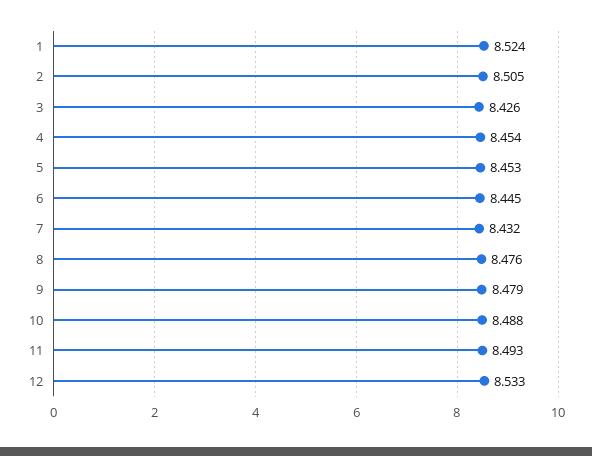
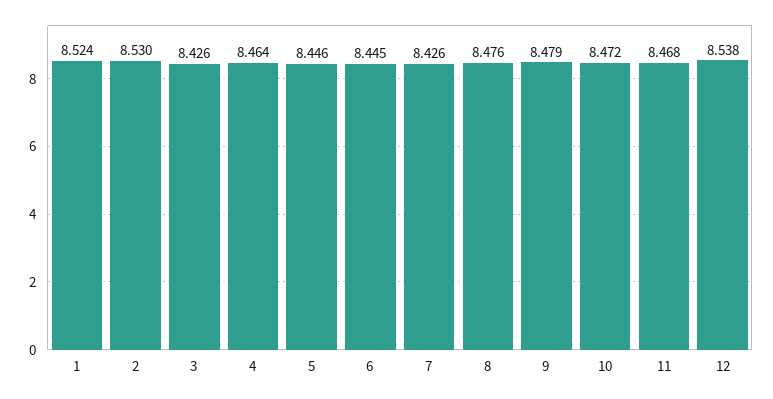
2: 8.505 -> 8.53
4: 8.454 -> 8.464
5: 8.453 -> 8.446
7: 8.432 -> 8.426
10: 8.488 -> 8.472
11: 8.493 -> 8.468
12: 8.533 -> 8.538

